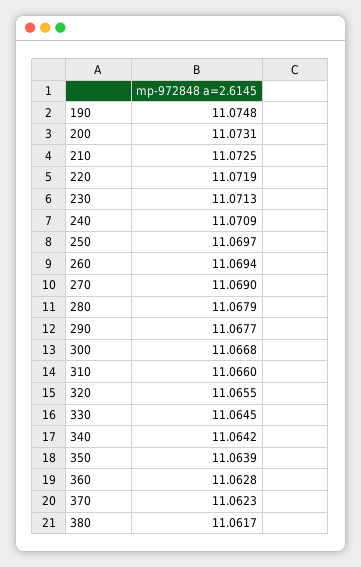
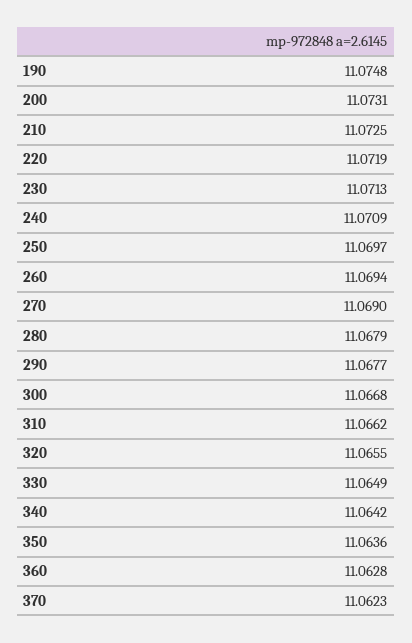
310: 11.066 -> 11.0662
330: 11.0645 -> 11.0649
350: 11.0639 -> 11.0636
380: 11.0617 -> none

